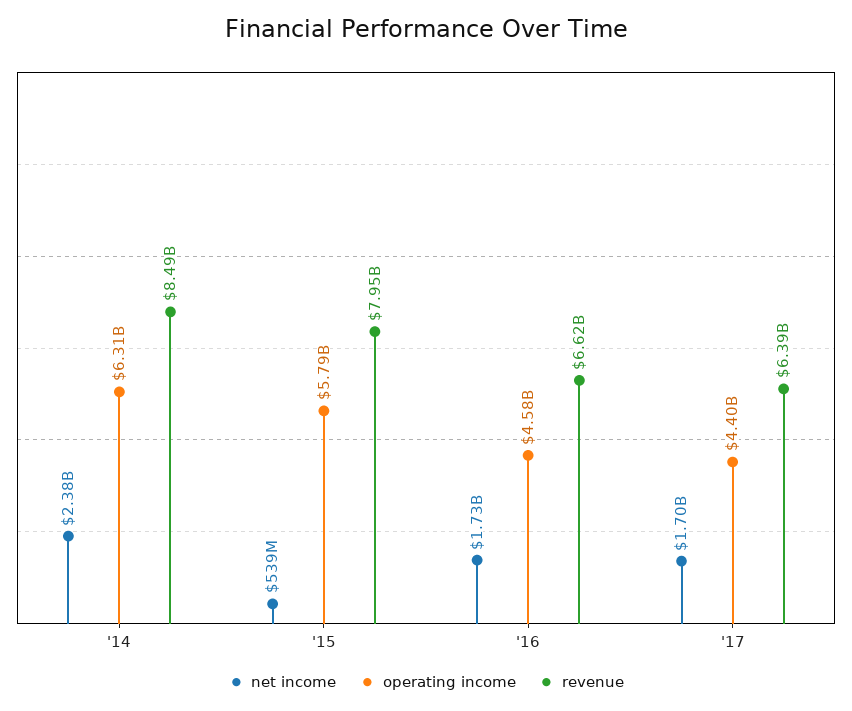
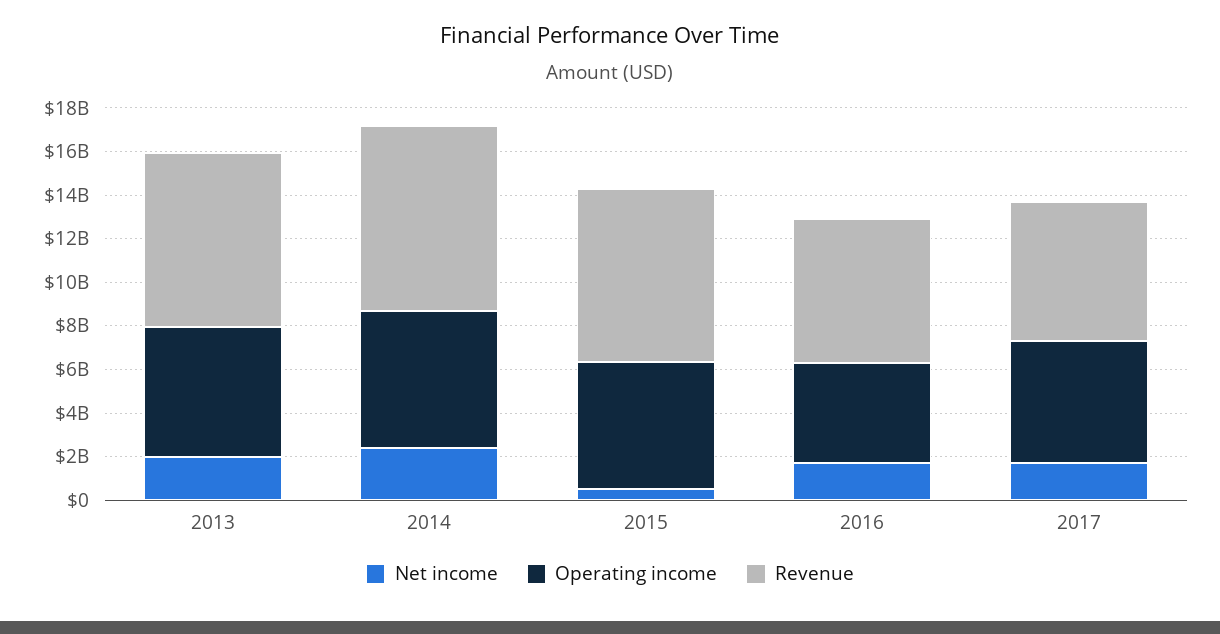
operating income, '17: 4400000000 -> 5500000000
net income, 2013: none -> 2000000000
operating income, 2013: none -> 6000000000
revenue, 2013: none -> 8000000000

